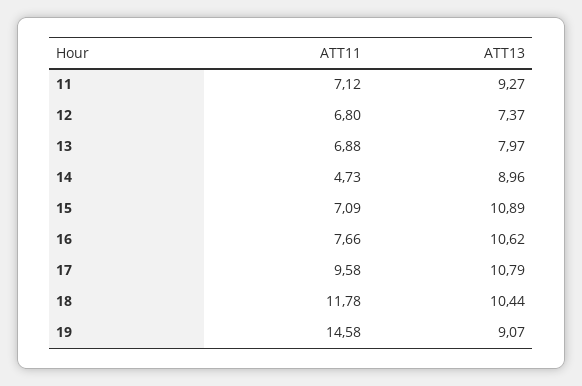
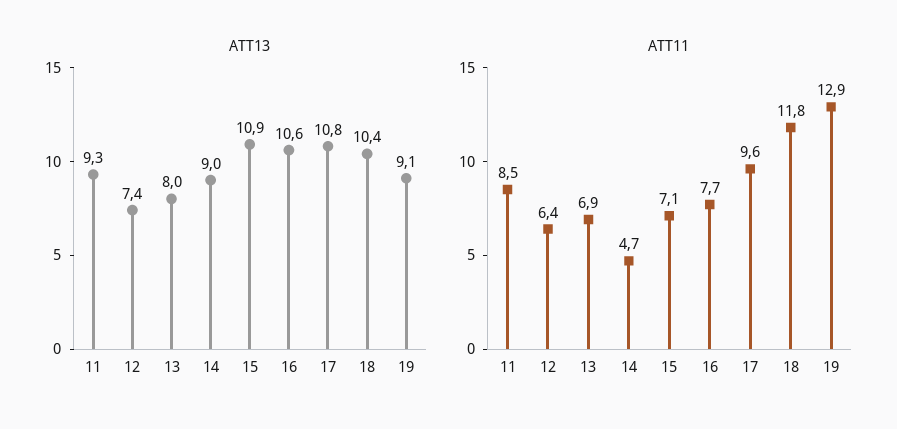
ATT11, 11: 7.12 -> 8.5
ATT11, 12: 6.8 -> 6.4
ATT11, 19: 14.58 -> 12.9

